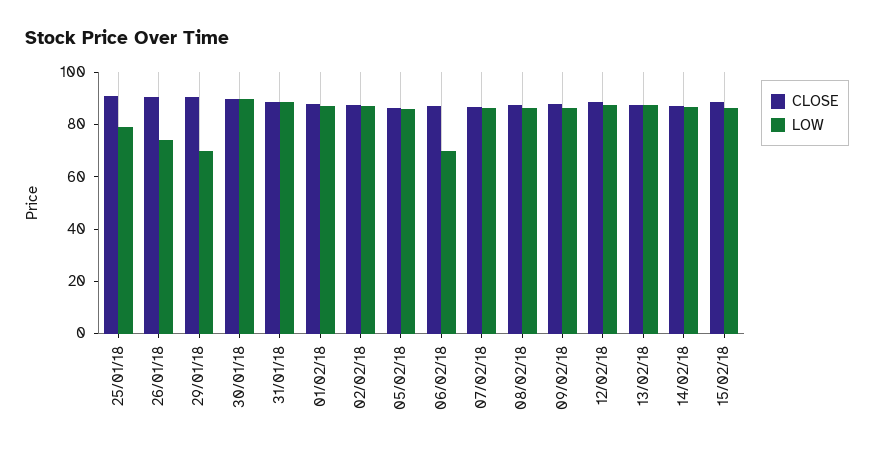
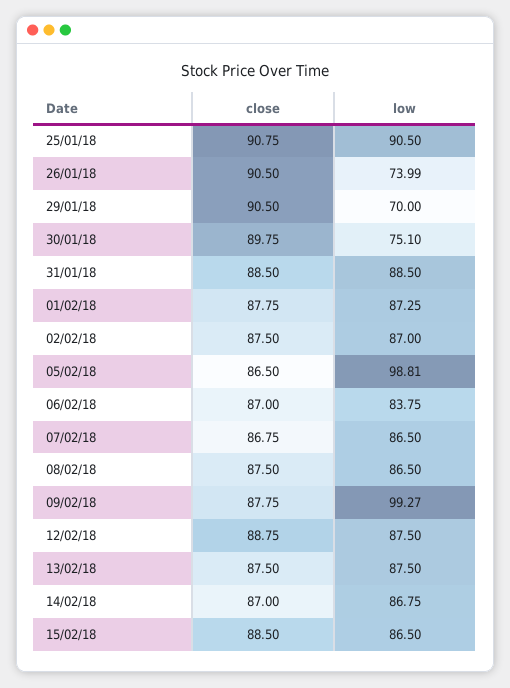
LOW, 25/01/18: 80 -> 90.5
LOW, 30/01/18: 90 -> 75.1
LOW, 05/02/18: 85 -> 98.81
LOW, 06/02/18: 70 -> 83.75
LOW, 09/02/18: 85 -> 99.27

